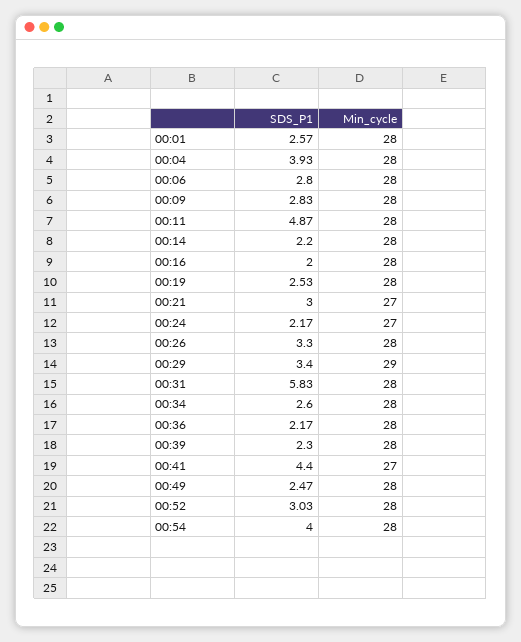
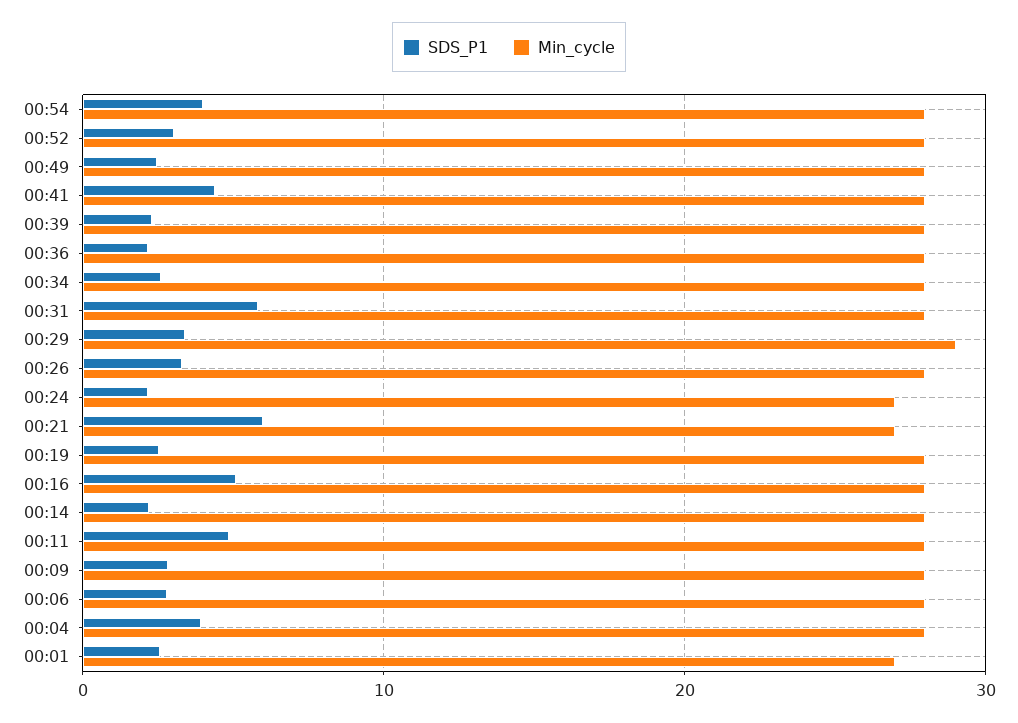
Min_cycle, 00:01: 28 -> 27
SDS_P1, 00:16: 2 -> 5
SDS_P1, 00:21: 3 -> 6
Min_cycle, 00:41: 27 -> 28

